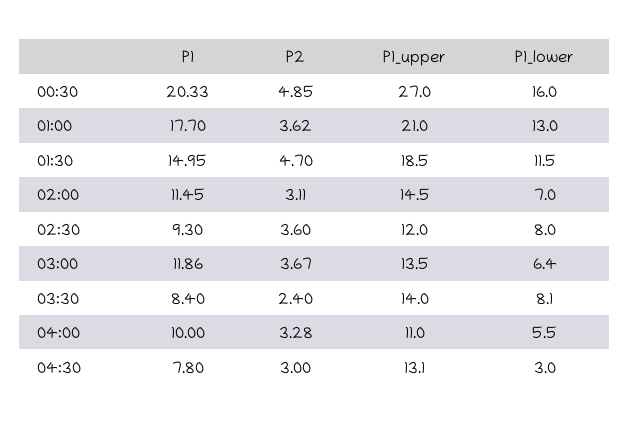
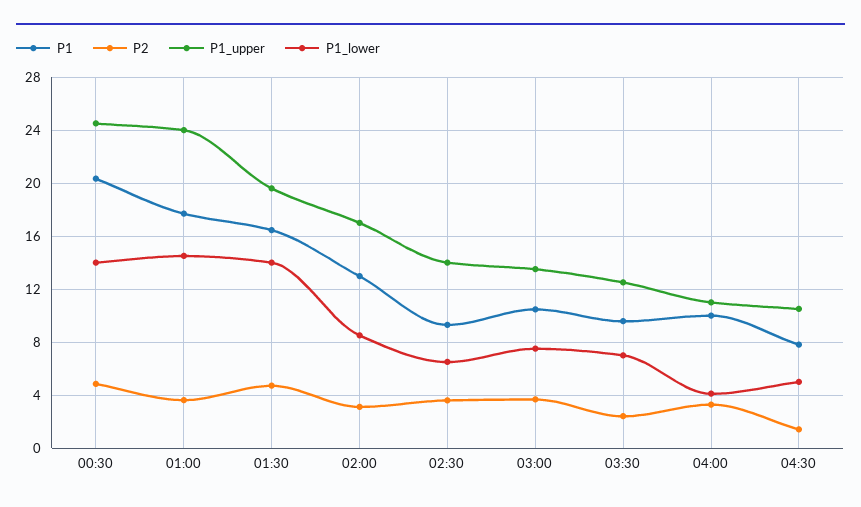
P1_upper, 00:30: 27 -> 24.5
P1_lower, 00:30: 16 -> 14
P1_upper, 01:00: 21 -> 24
P1_lower, 01:00: 13 -> 14.5
P1, 01:30: 14.95 -> 16.5
P1_upper, 01:30: 18.5 -> 19.5
P1_lower, 01:30: 11.5 -> 14
P1, 02:00: 11.45 -> 13
P1_upper, 02:00: 14.5 -> 17
P1_lower, 02:00: 7 -> 8.5
P1_upper, 02:30: 12 -> 14
P1_lower, 02:30: 8 -> 6.5
P1, 03:00: 11.86 -> 10.5
P1_lower, 03:00: 6.4 -> 7.5
P1, 03:30: 8.4 -> 9.5
P1_upper, 03:30: 14 -> 12.5
P1_lower, 03:30: 8.1 -> 7
P1_lower, 04:00: 5.5 -> 4
P2, 04:30: 3 -> 1.5
P1_upper, 04:30: 13.1 -> 10.5
P1_lower, 04:30: 3 -> 5

